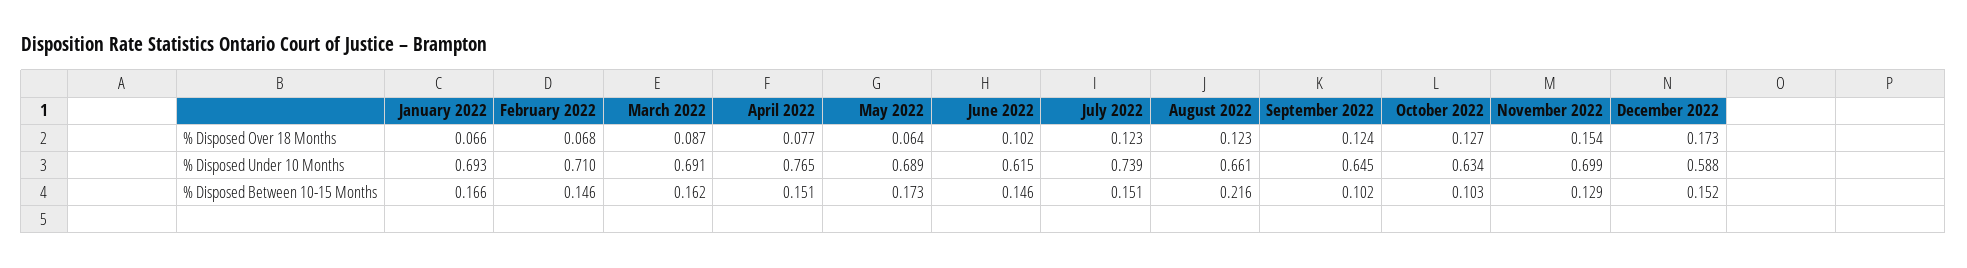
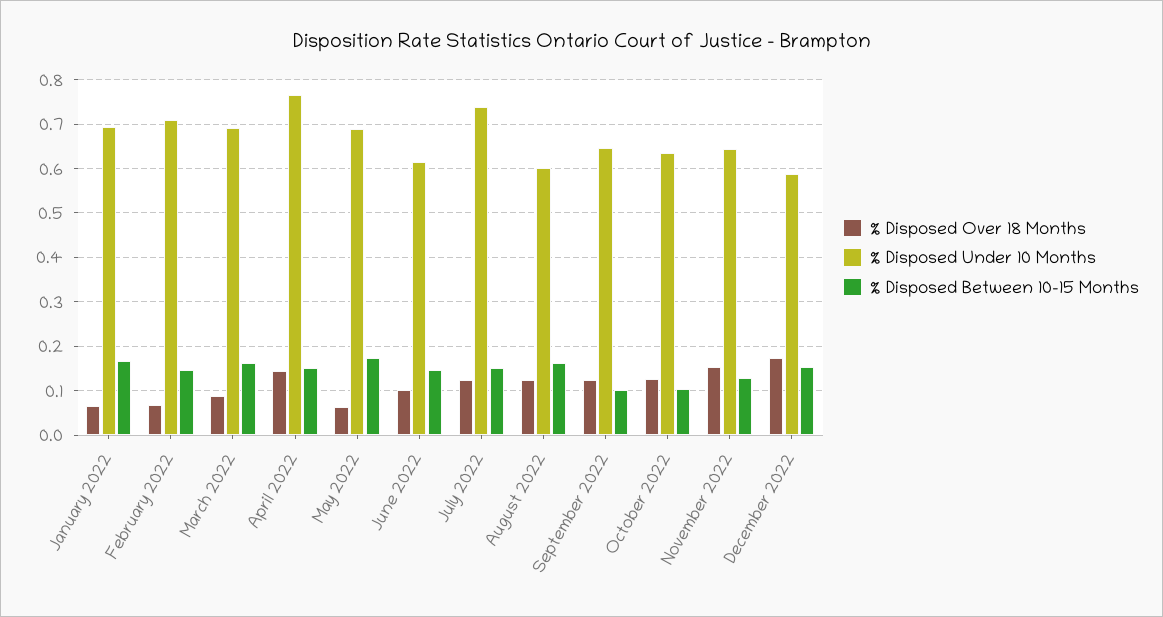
% Disposed Over 18 Months, April 2022: 0.077 -> 0.14
% Disposed Under 10 Months, August 2022: 0.661 -> 0.6
% Disposed Under 10 Months, November 2022: 0.699 -> 0.64
% Disposed Between 10-15 Months, August 2022: 0.216 -> 0.16

